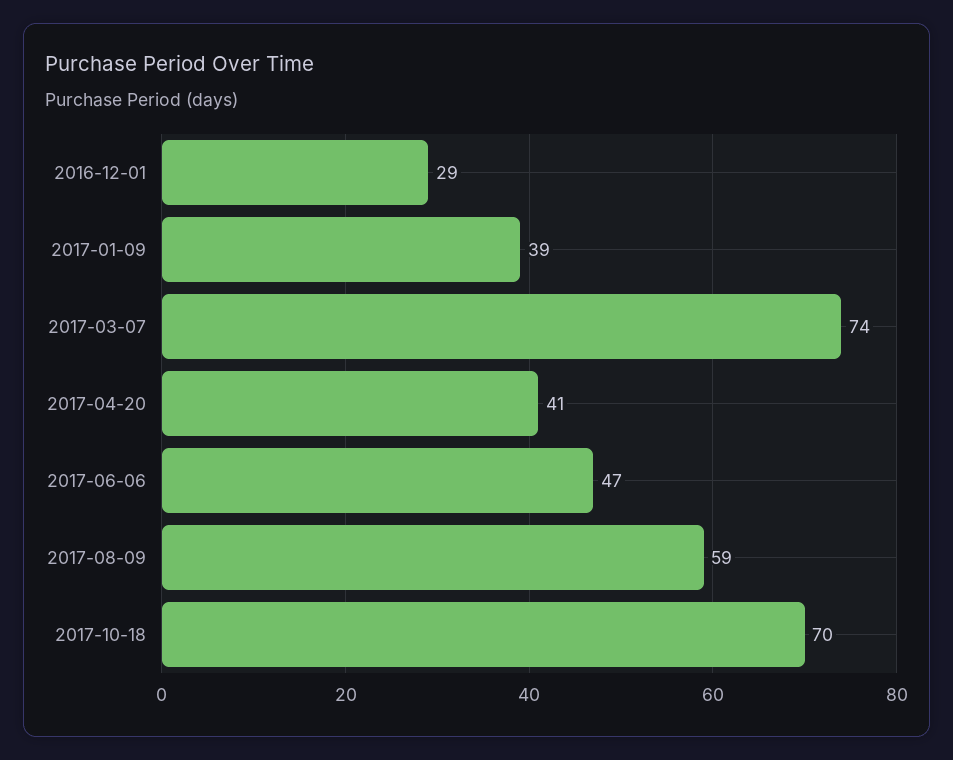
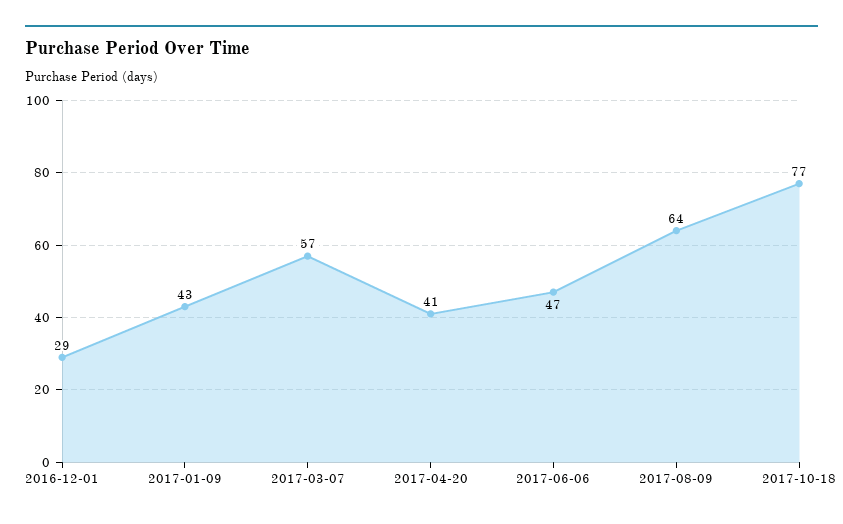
2017-01-09: 39 -> 43
2017-03-07: 74 -> 57
2017-08-09: 59 -> 64
2017-10-18: 70 -> 77

